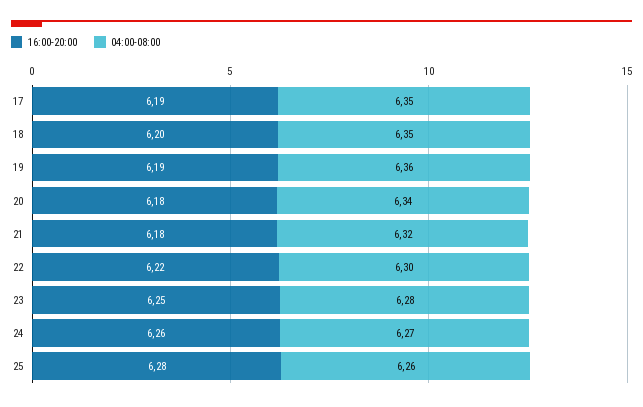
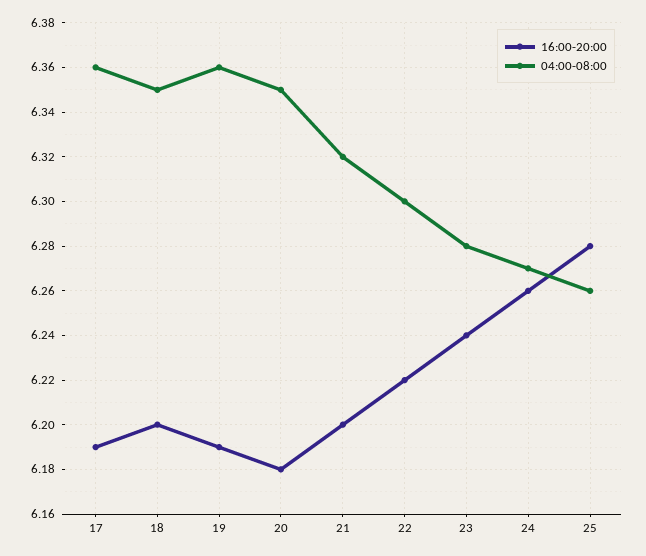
04:00-08:00, 17: 6.35 -> 6.36
04:00-08:00, 20: 6.34 -> 6.35
16:00-20:00, 21: 6.18 -> 6.2
16:00-20:00, 23: 6.25 -> 6.24

